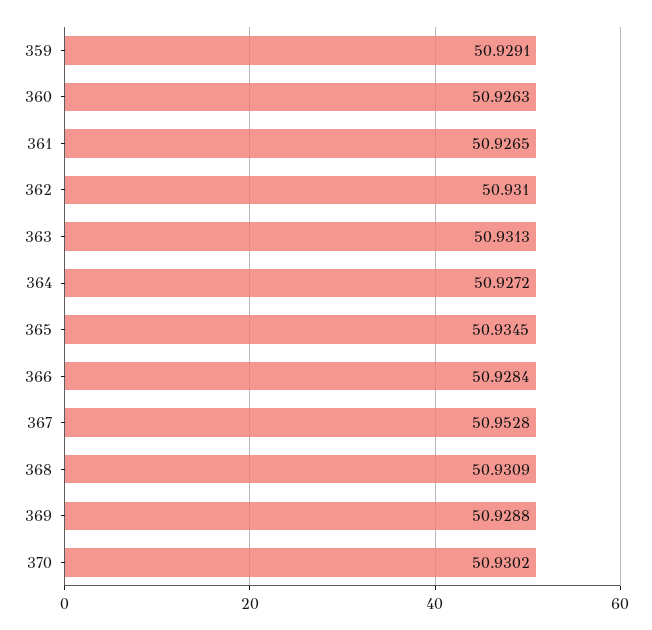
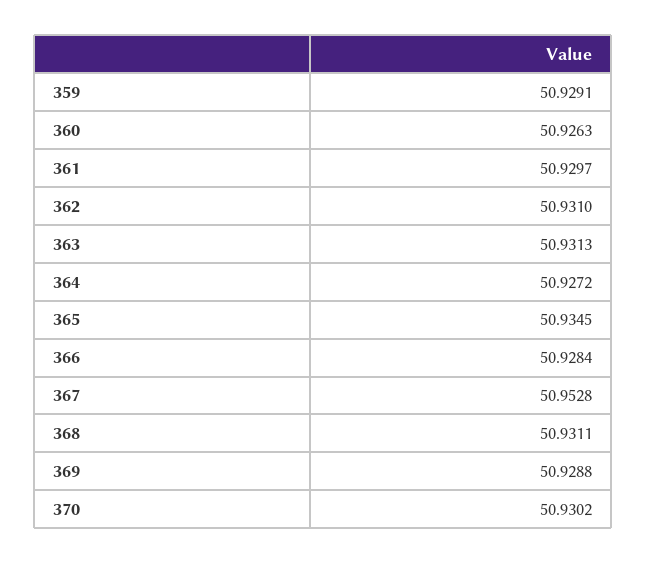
361: 50.9265 -> 50.9297
368: 50.9309 -> 50.9311

